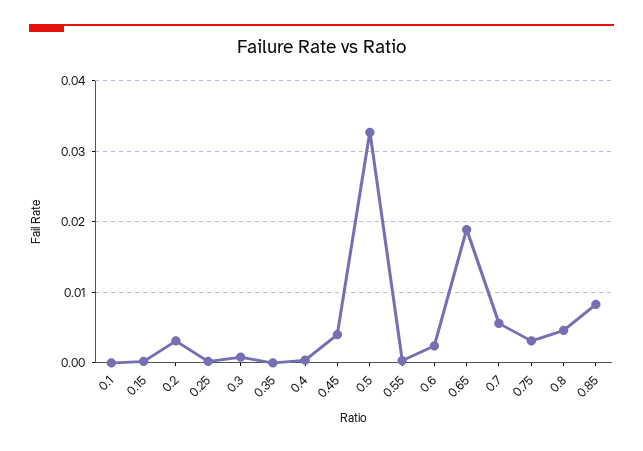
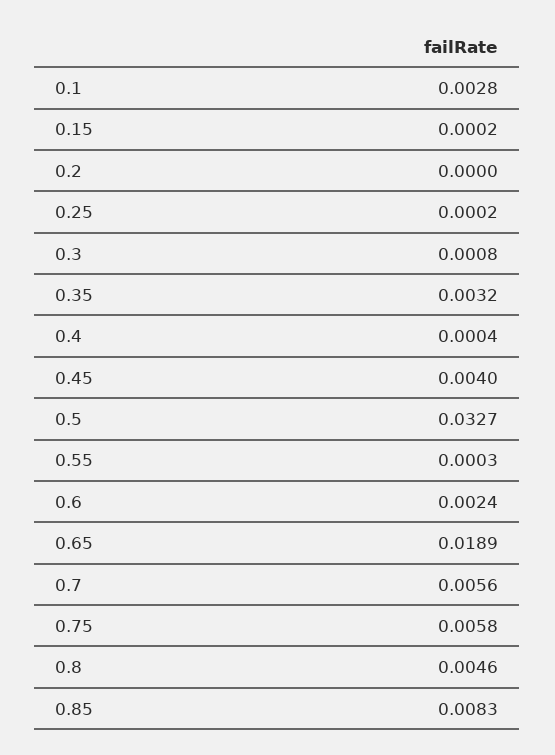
0.1: 0 -> 0.0028
0.2: 0.003 -> 0
0.35: 0 -> 0.0032
0.75: 0.003 -> 0.0058

